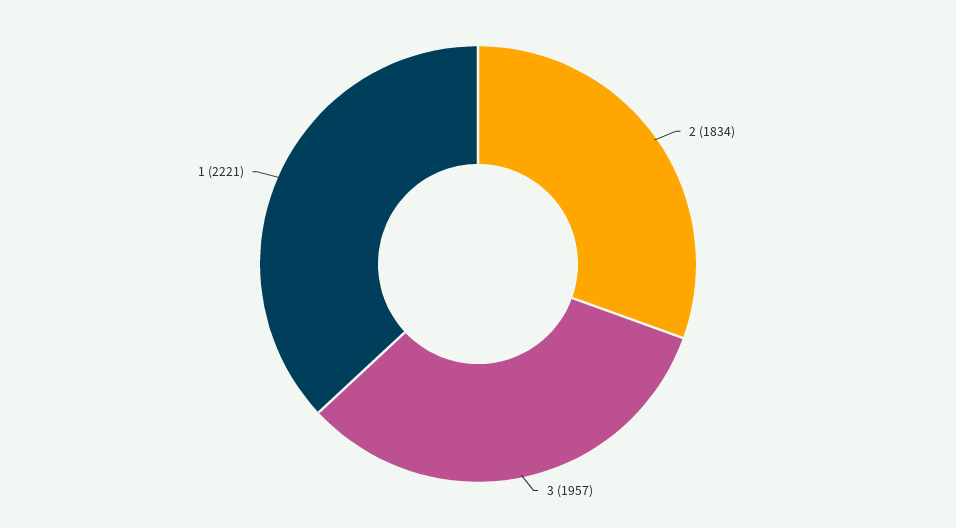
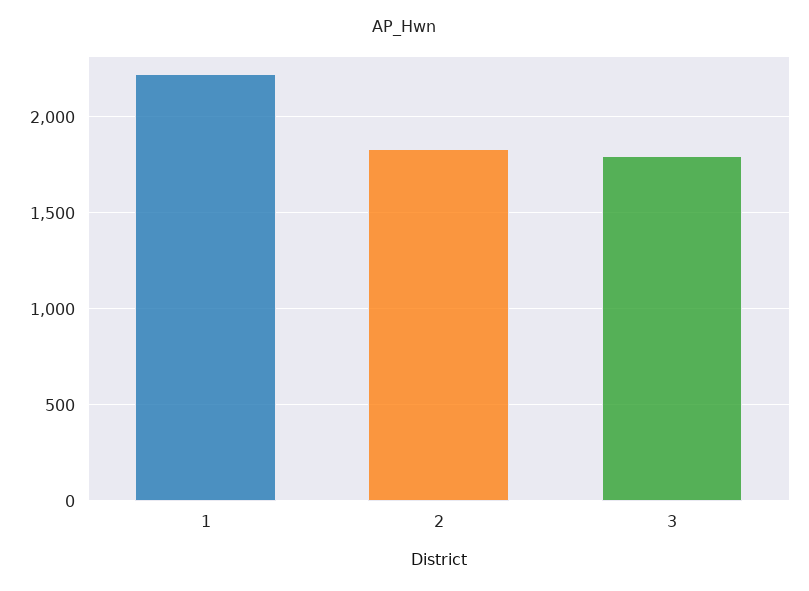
3: 1957 -> 1800

